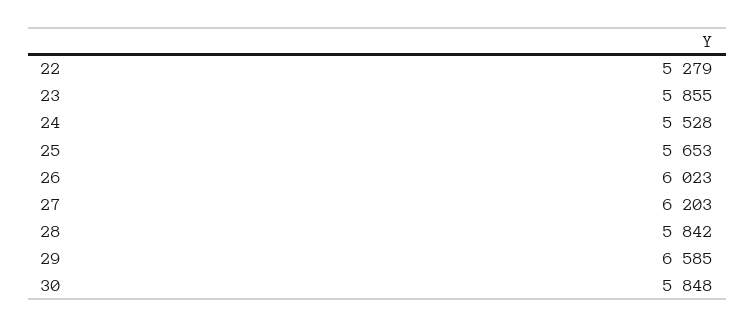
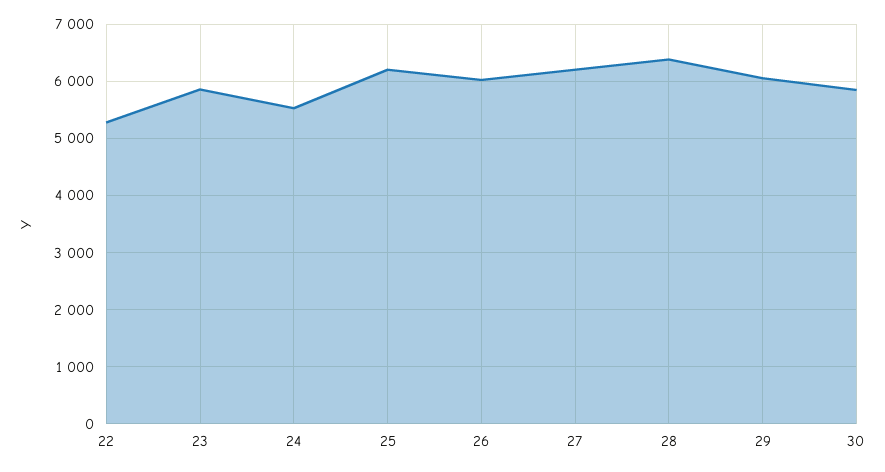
25: 5653 -> 6200
28: 5842 -> 6400
29: 6585 -> 6000

